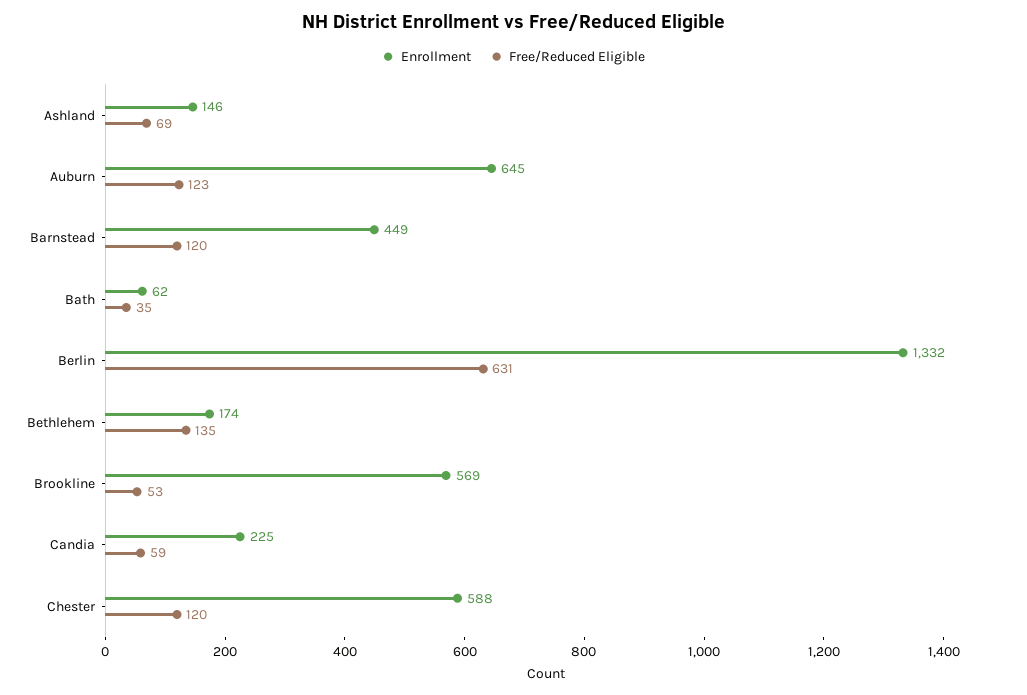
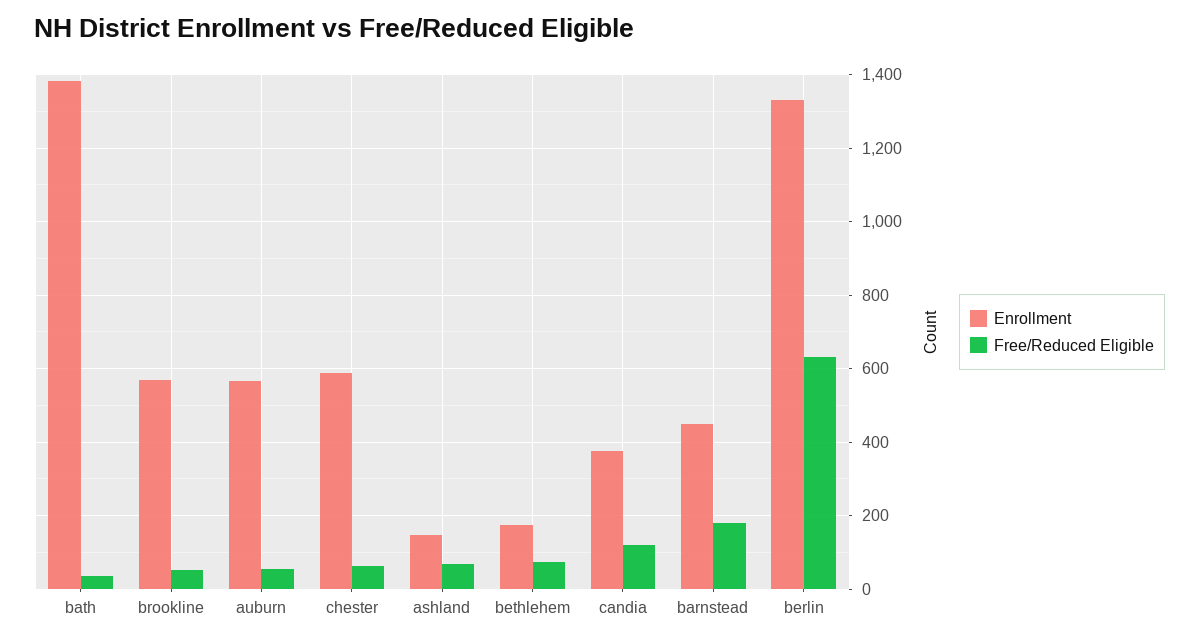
Enrollment, Auburn: 645 -> 560
Free/Reduced Eligible, Auburn: 123 -> 60
Free/Reduced Eligible, Barnstead: 120 -> 180
Enrollment, Bath: 62 -> 1380
Free/Reduced Eligible, Bethlehem: 135 -> 80
Enrollment, Candia: 225 -> 380
Free/Reduced Eligible, Candia: 59 -> 120
Free/Reduced Eligible, Chester: 120 -> 60

